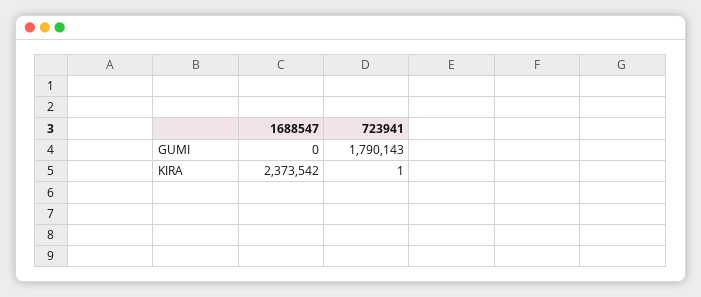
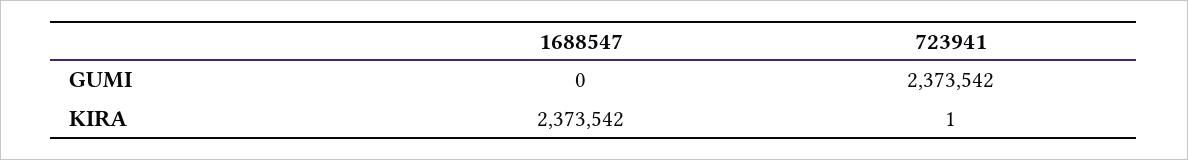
723941, GUMI: 1790143 -> 2373542

